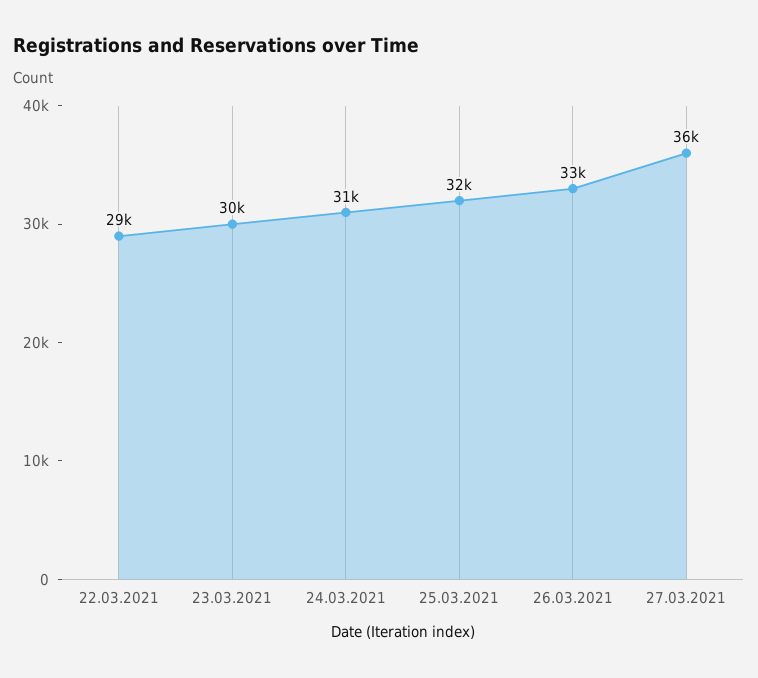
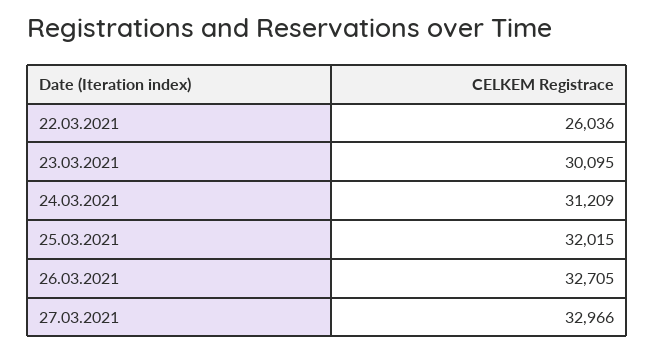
22.03.2021: 29000 -> 26036
27.03.2021: 36000 -> 32966

